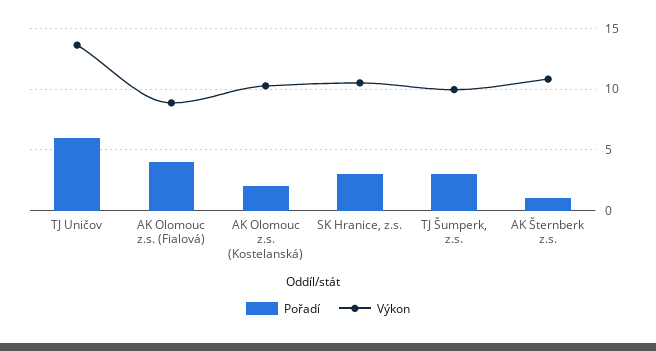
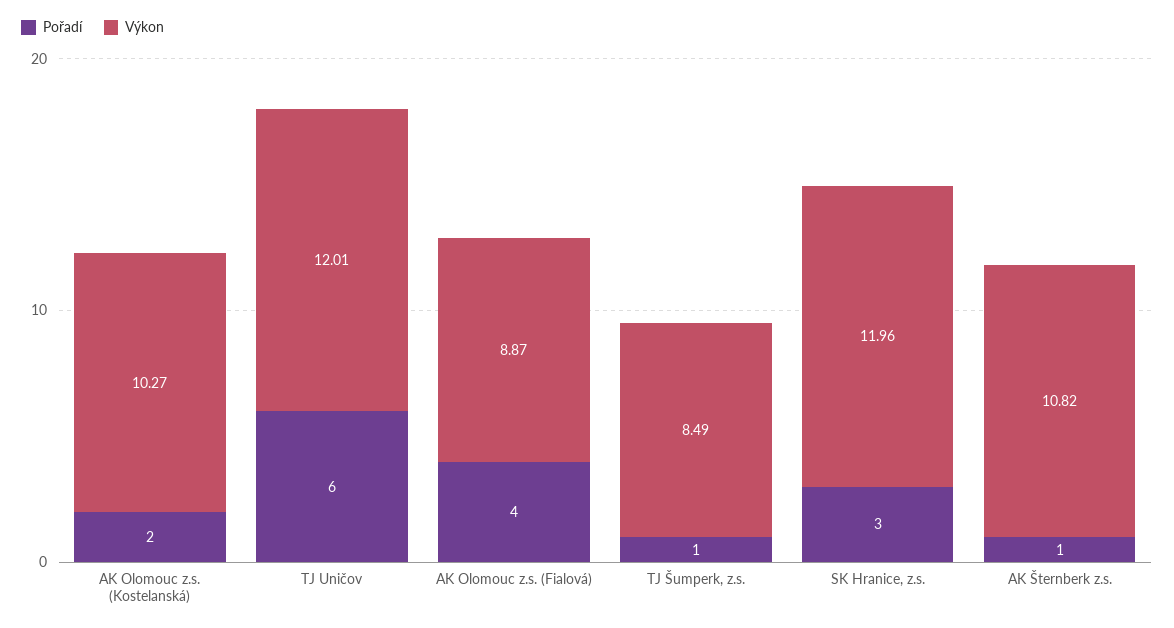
Výkon, TJ Uničov: 13.5 -> 12.01
Výkon, SK Hranice, z.s.: 10.5 -> 11.96
Pořadí, TJ Šumperk, z.s.: 3 -> 1
Výkon, TJ Šumperk, z.s.: 10 -> 8.49

